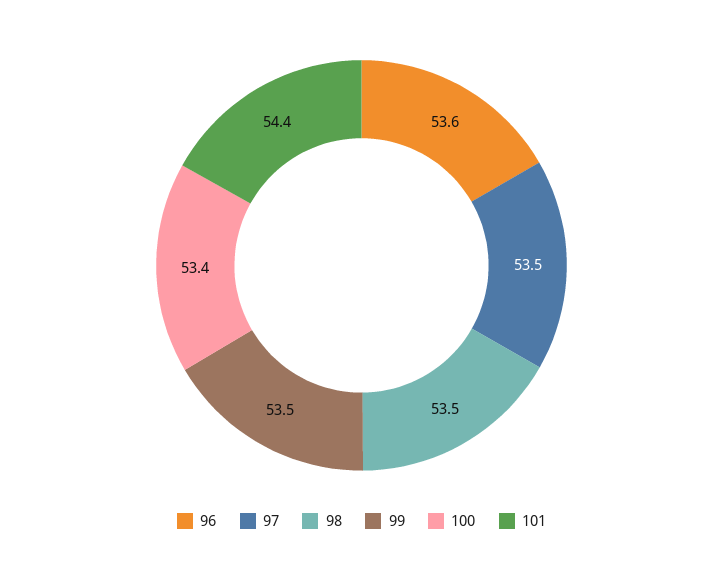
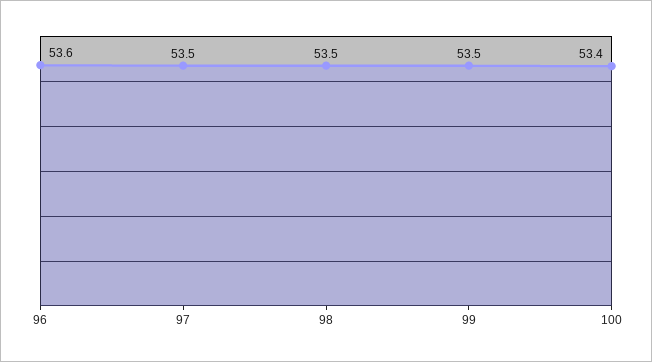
101: 54.4 -> none

